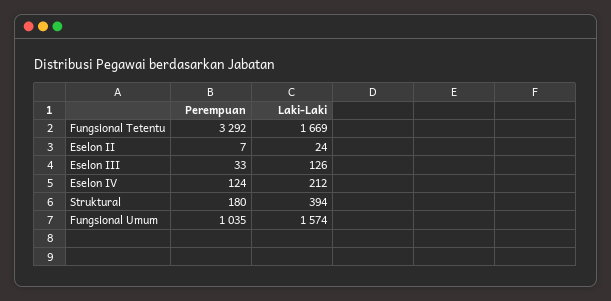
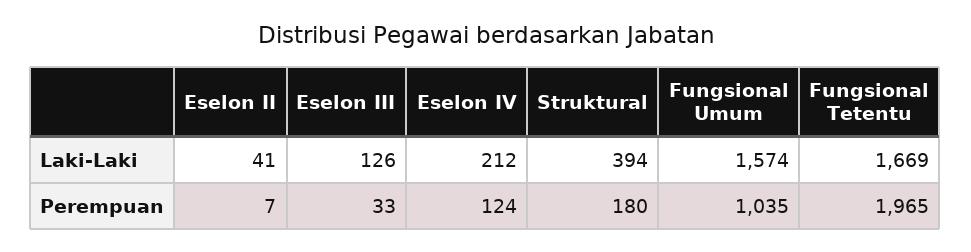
Perempuan, Fungsional Tetentu: 3292 -> 1965
Laki-Laki, Eselon II: 24 -> 41

